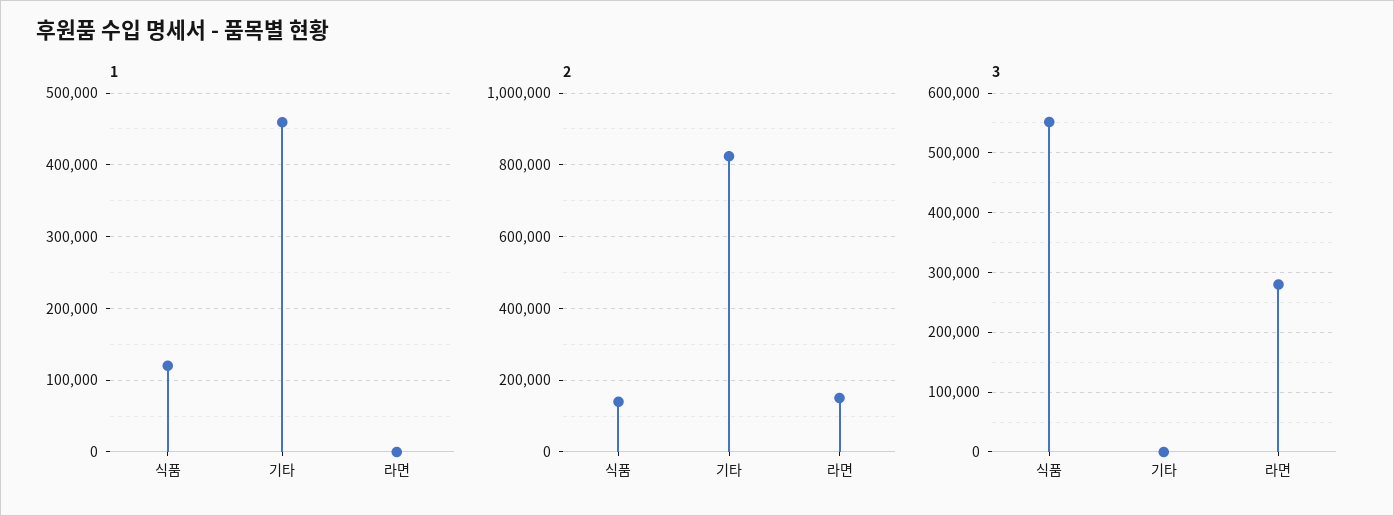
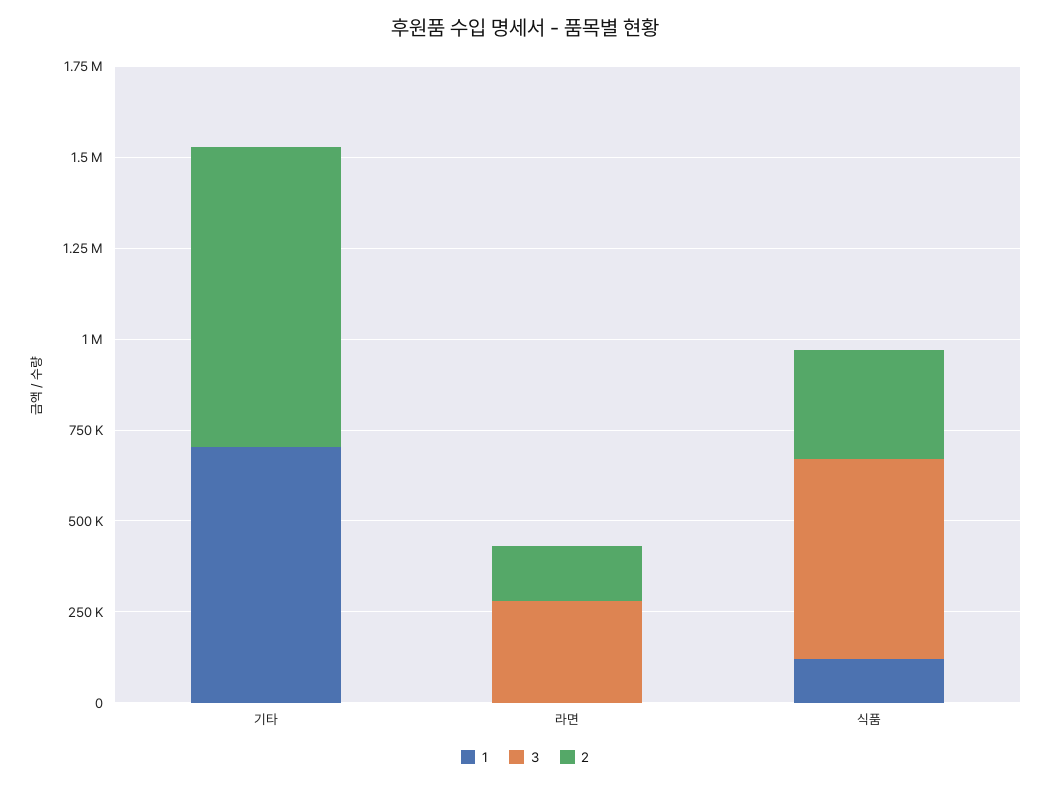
1, 기타: 460000 -> 700000
2, 식품: 140000 -> 300000

